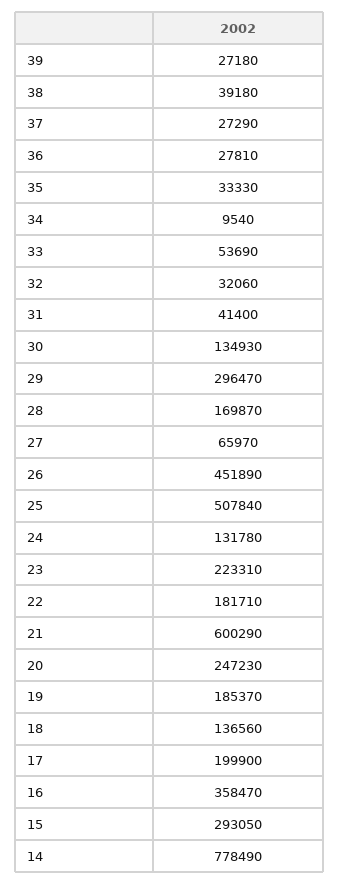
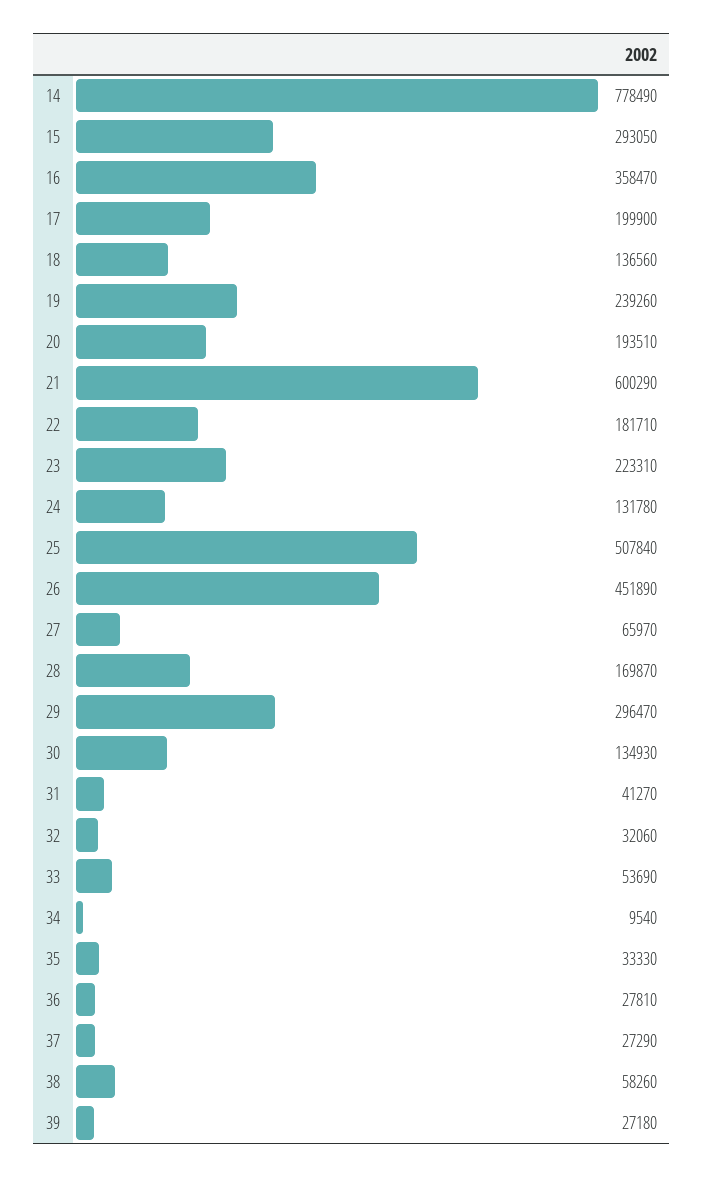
38: 39180 -> 58260
31: 41400 -> 41270
20: 247230 -> 193510
19: 185370 -> 239260

